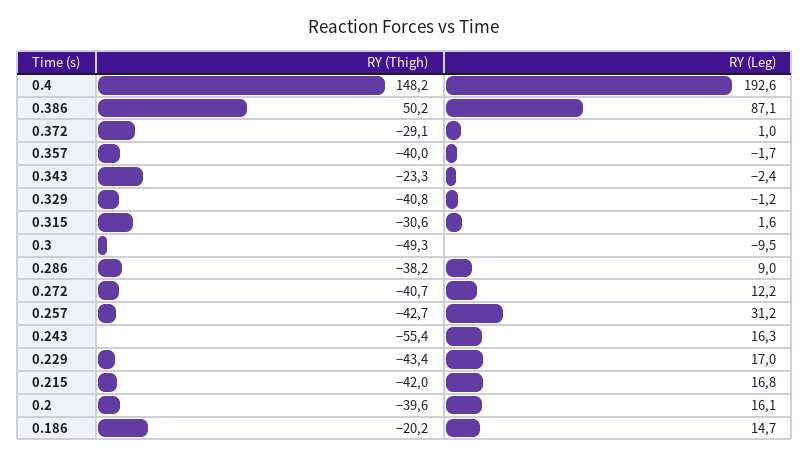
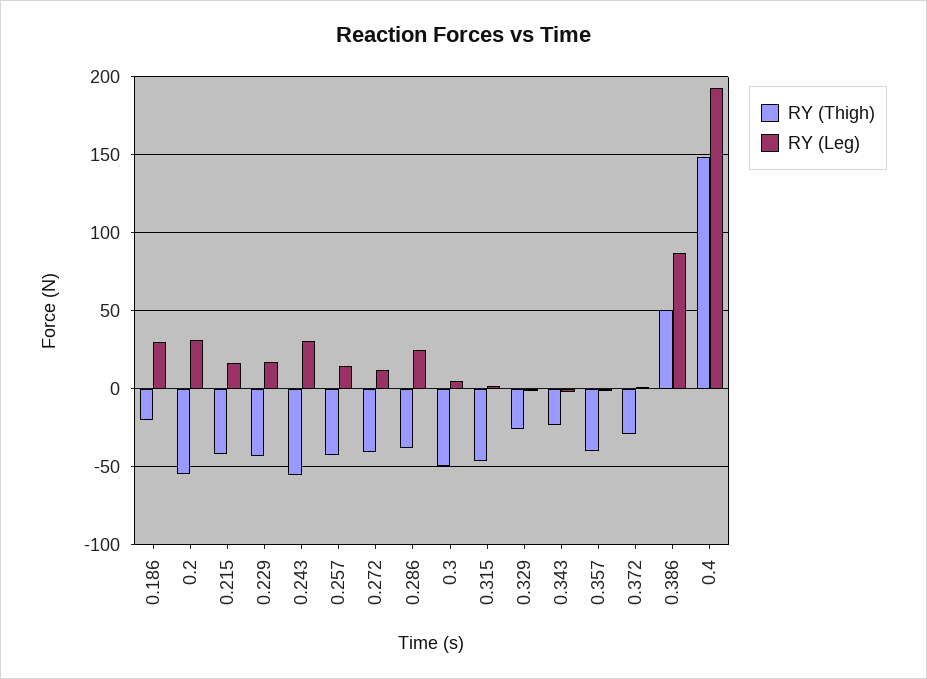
RY (Thigh), 0.329: -40.8 -> -25
RY (Thigh), 0.315: -30.6 -> -45
RY (Leg), 0.3: -9.5 -> 5
RY (Leg), 0.286: 9 -> 25
RY (Leg), 0.257: 31.2 -> 15
RY (Leg), 0.243: 16.3 -> 30
RY (Thigh), 0.2: -39.6 -> -55
RY (Leg), 0.2: 16.1 -> 30
RY (Leg), 0.186: 14.7 -> 30

